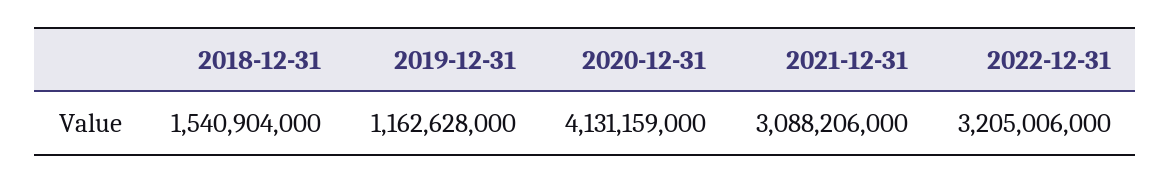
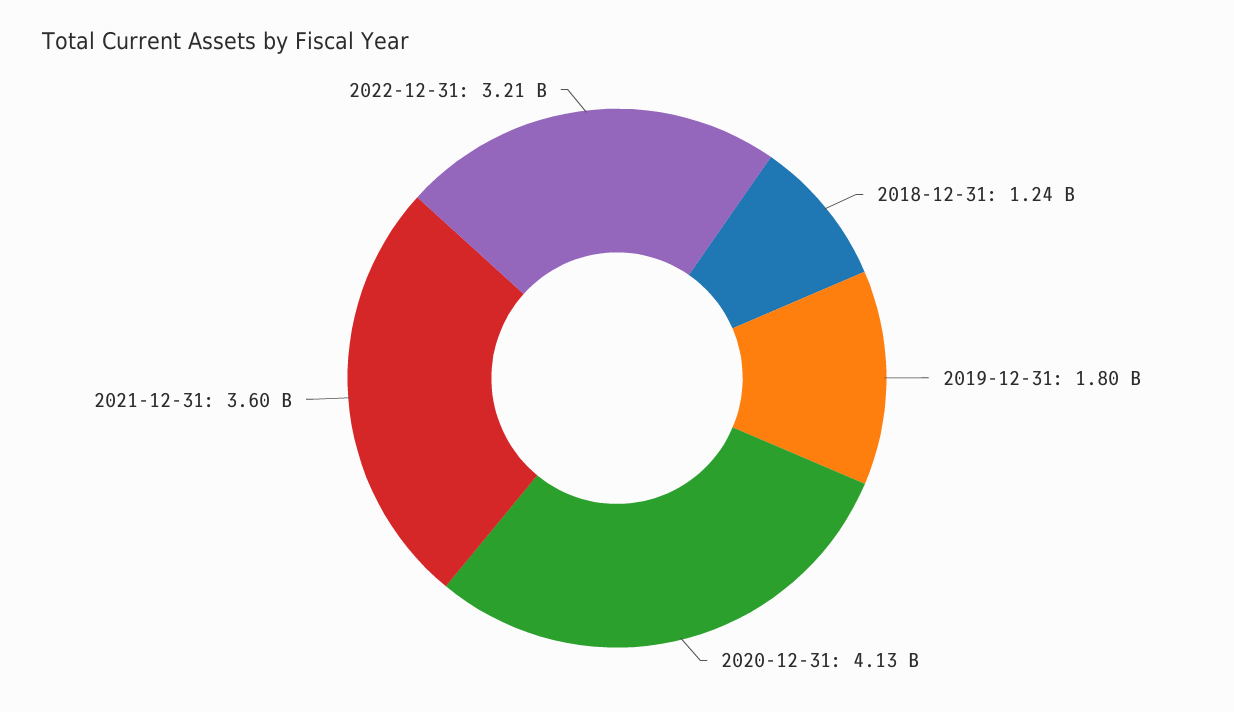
2018-12-31: 1540904000 -> 1240000000
2019-12-31: 1162628000 -> 1800000000
2021-12-31: 3088206000 -> 3600000000

